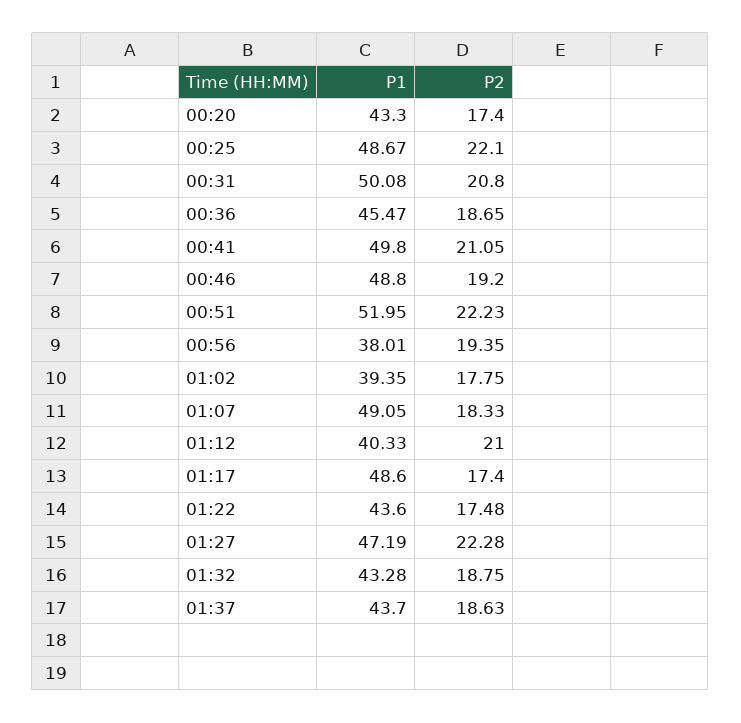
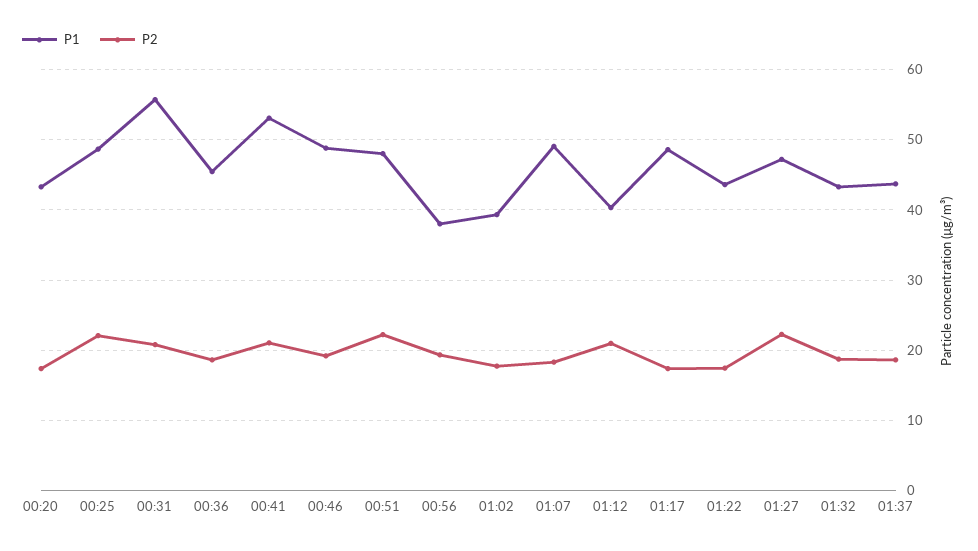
P1, 00:31: 50.08 -> 56
P1, 00:41: 49.8 -> 53
P1, 00:51: 51.95 -> 48

